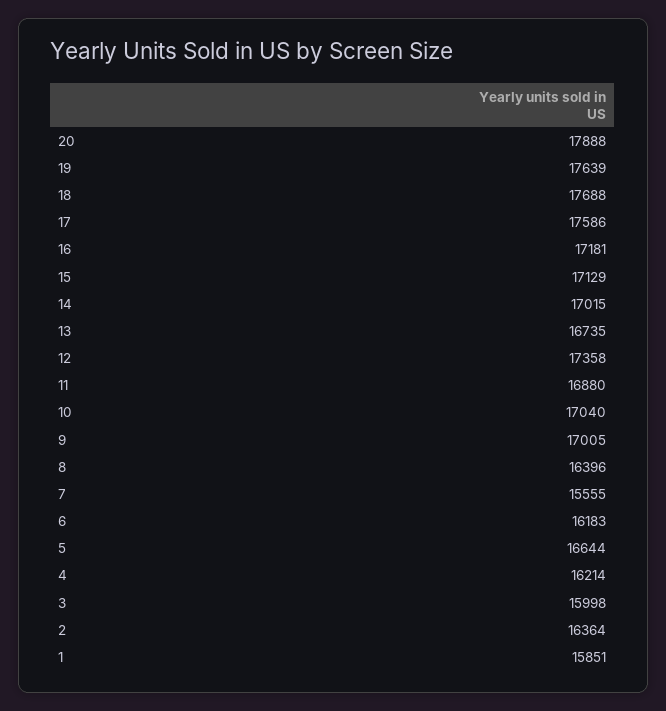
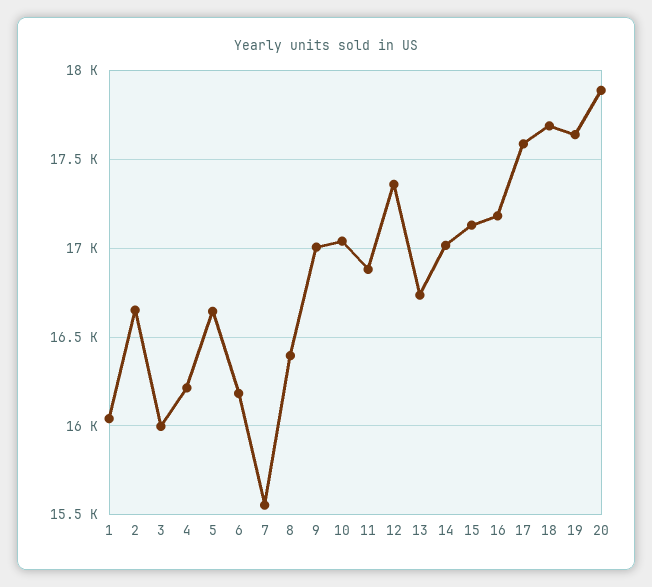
2: 16364 -> 16650
1: 15851 -> 16050

